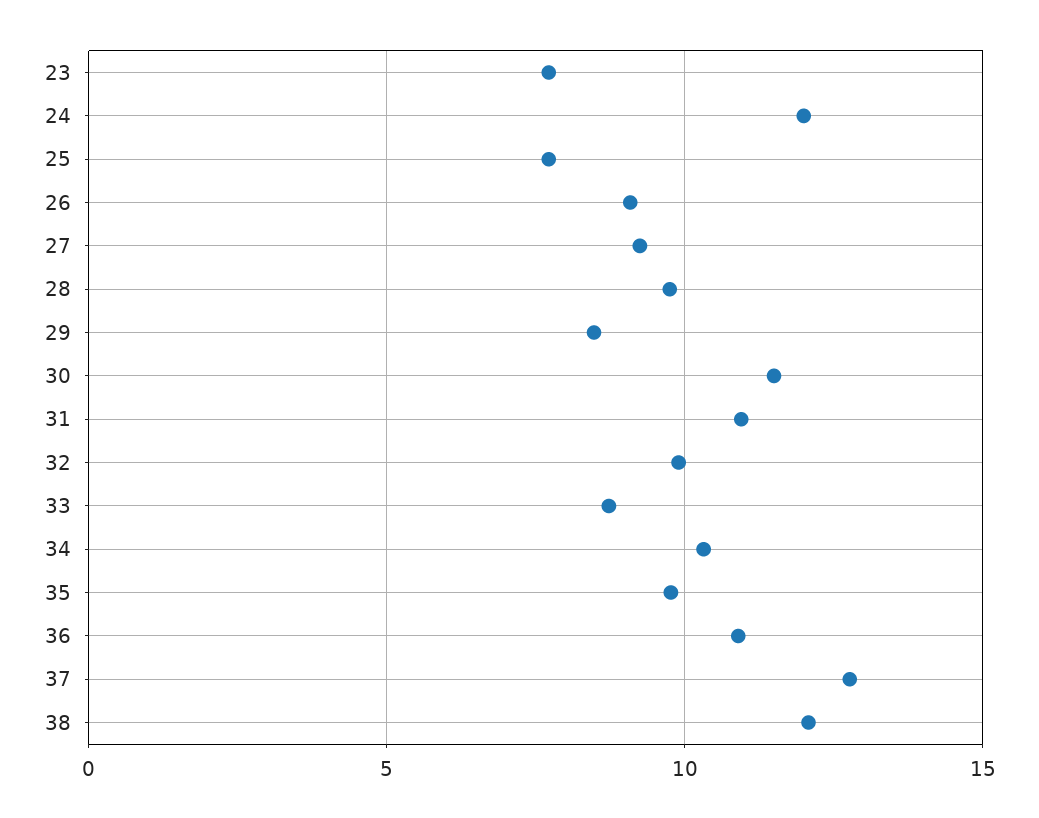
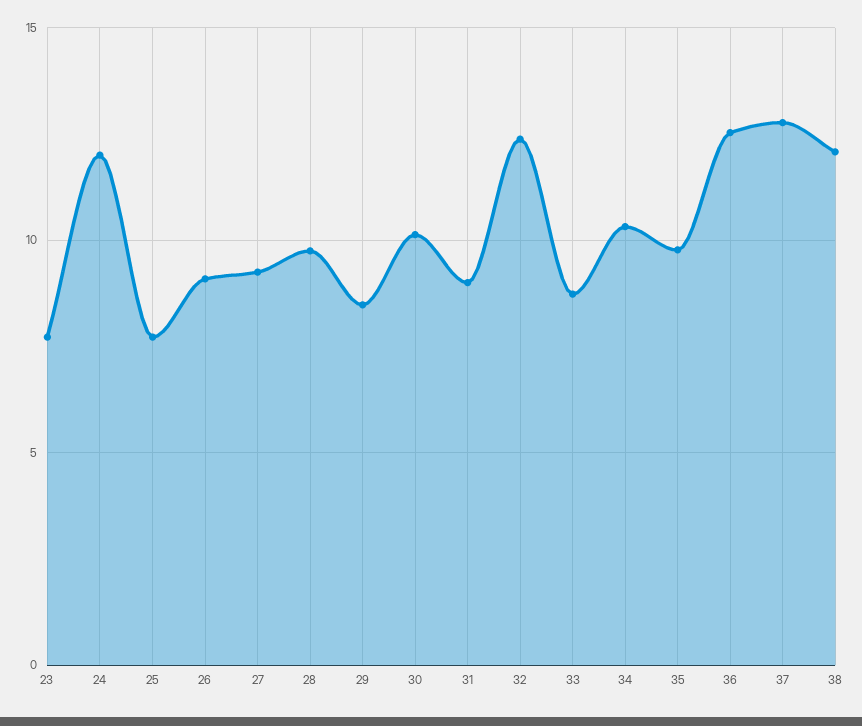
30: 11.5 -> 10
31: 11 -> 9
32: 10 -> 12.5
36: 11 -> 12.5

